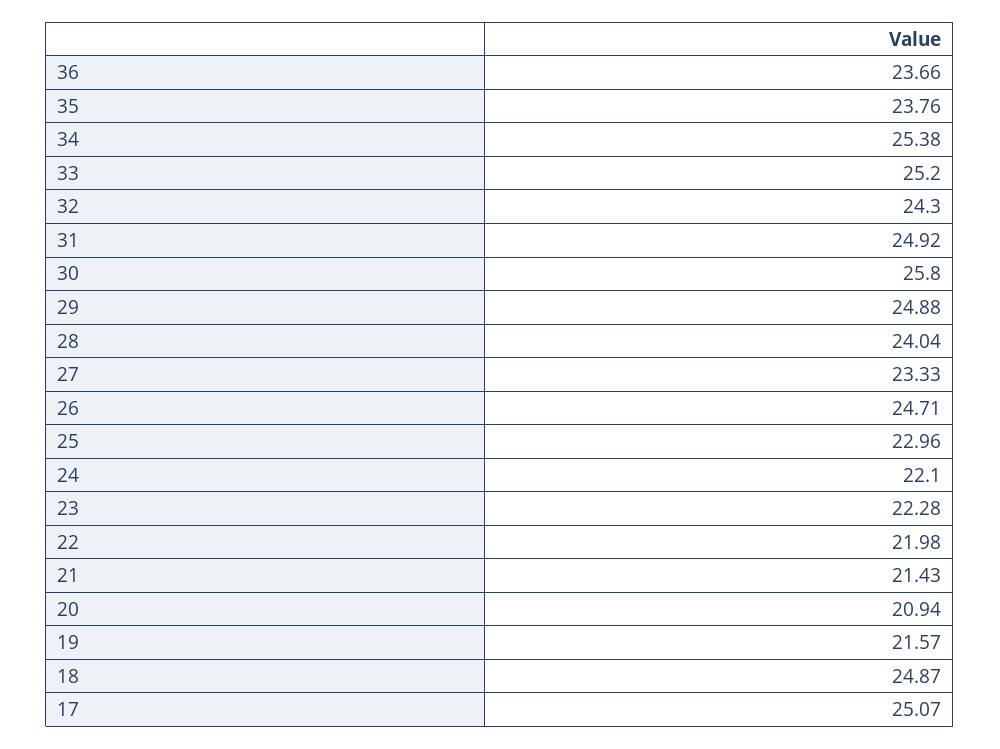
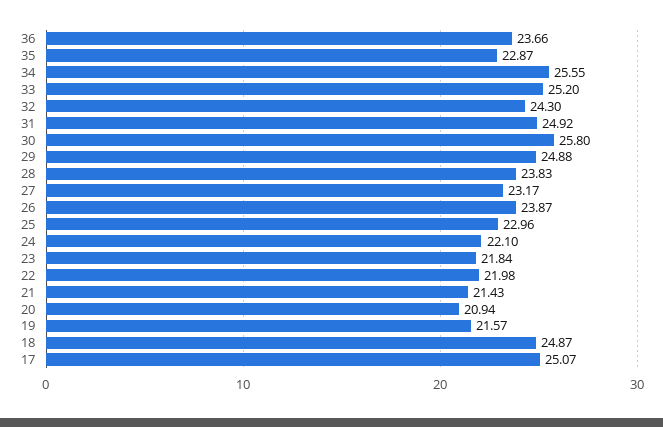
35: 23.76 -> 22.87
34: 25.38 -> 25.55
28: 24.04 -> 23.83
27: 23.33 -> 23.17
26: 24.71 -> 23.87
23: 22.28 -> 21.84

